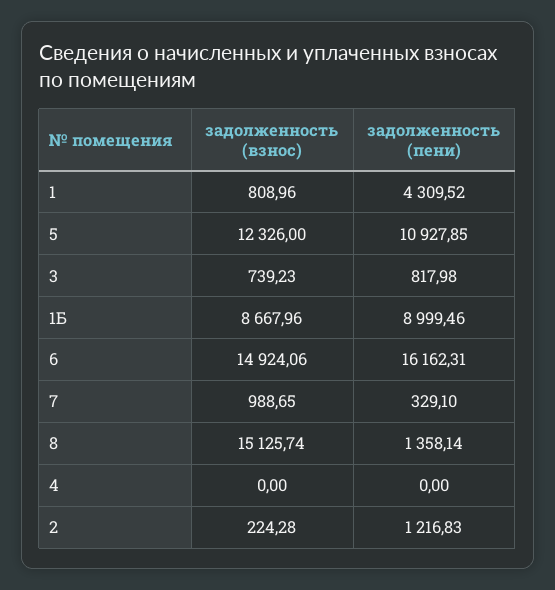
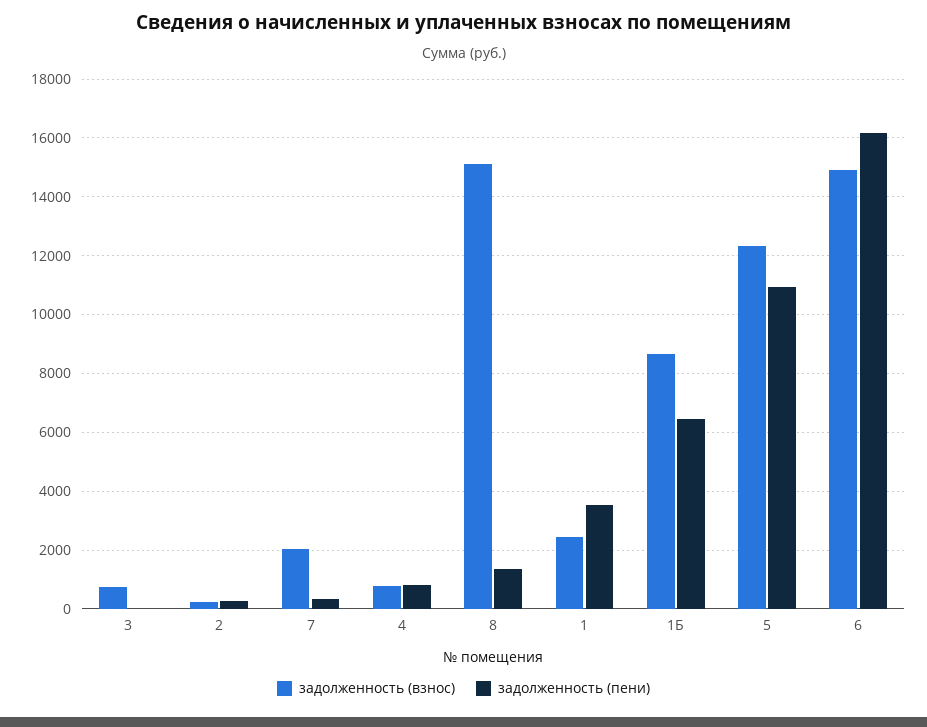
задолженность (взнос), 1: 808.96 -> 2500
задолженность (пени), 1: 4309.52 -> 3500
задолженность (пени), 3: 817.98 -> 0
задолженность (пени), 1Б: 8999.46 -> 6500
задолженность (взнос), 7: 988.65 -> 2000
задолженность (взнос), 4: 0 -> 750
задолженность (пени), 4: 0 -> 750
задолженность (пени), 2: 1216.83 -> 250

